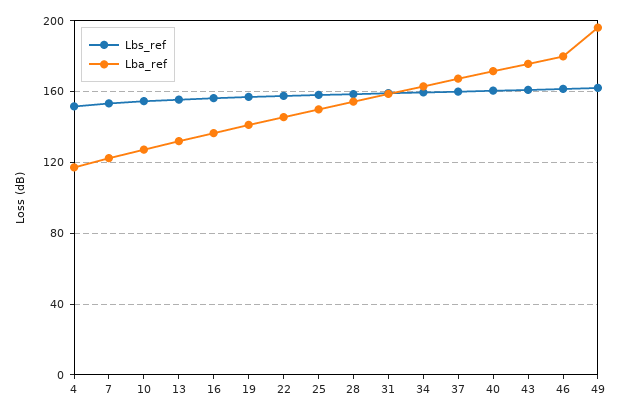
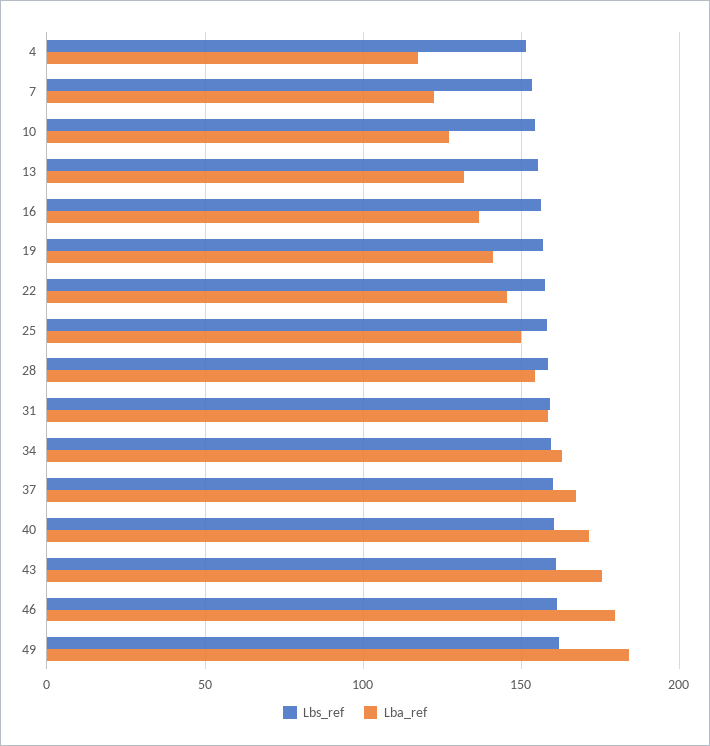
Lba_ref, 49: 195 -> 185

